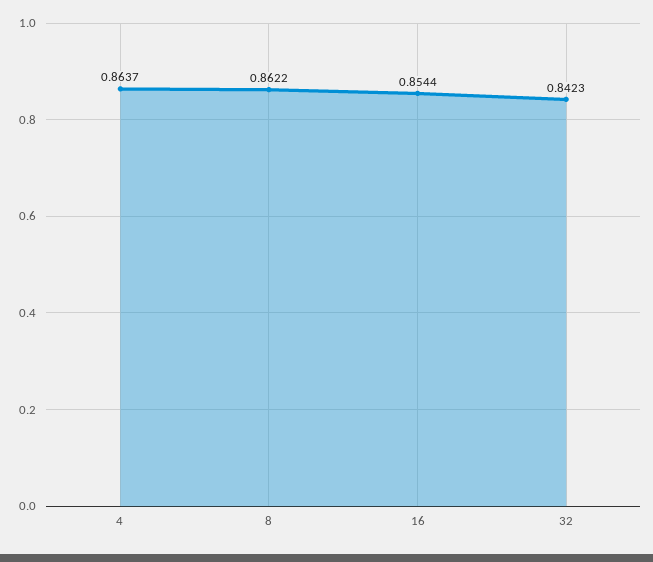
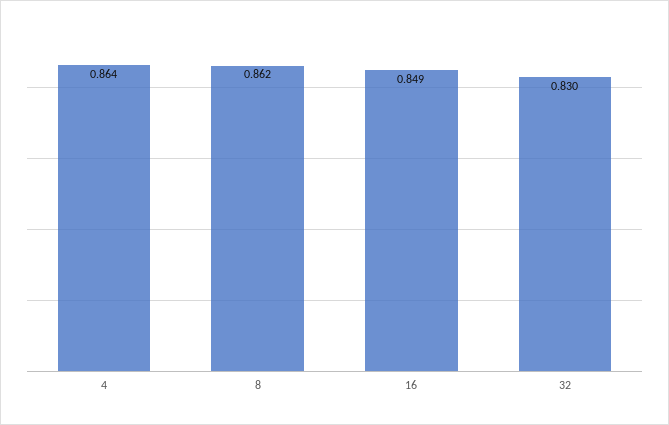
16: 0.8544 -> 0.849
32: 0.8423 -> 0.83

